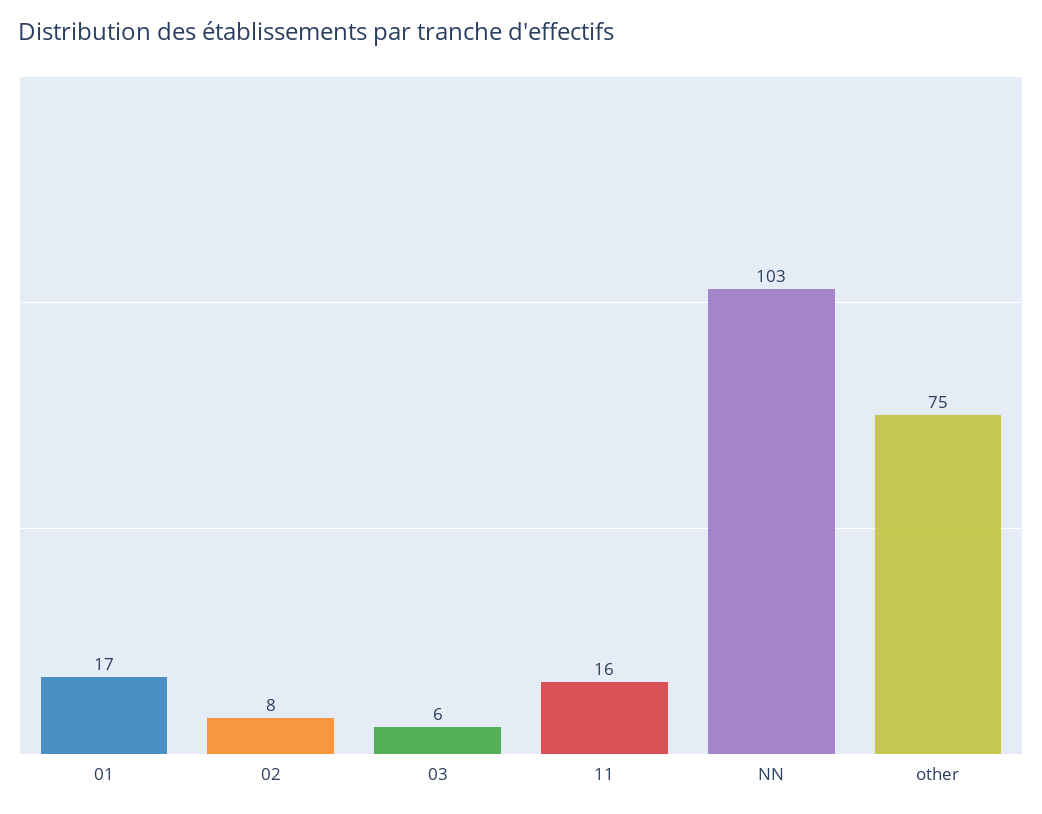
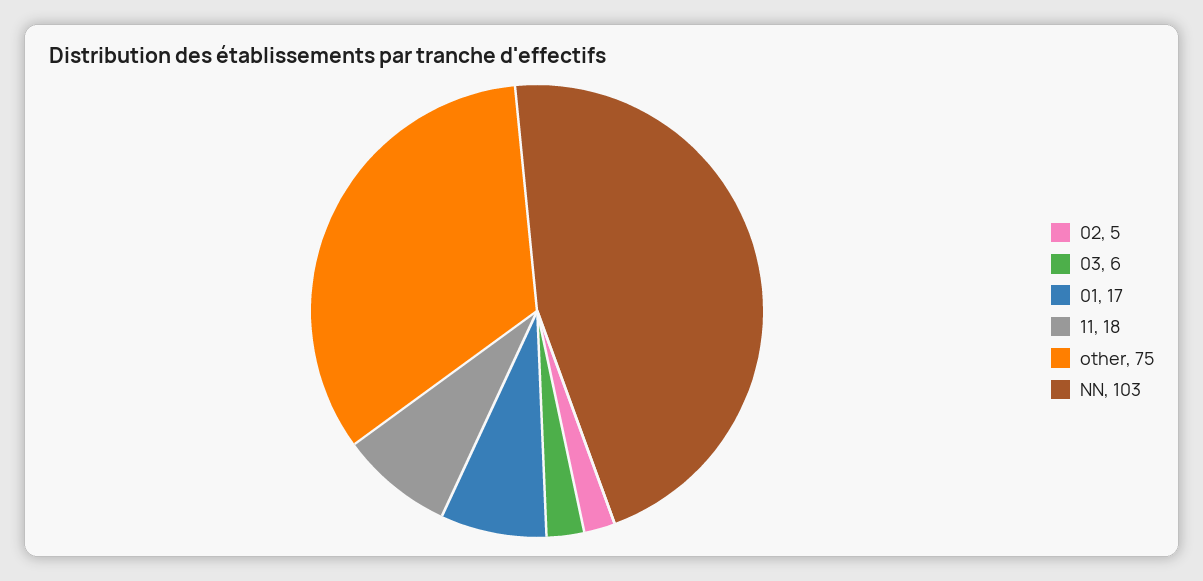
02: 8 -> 5
11: 16 -> 18

